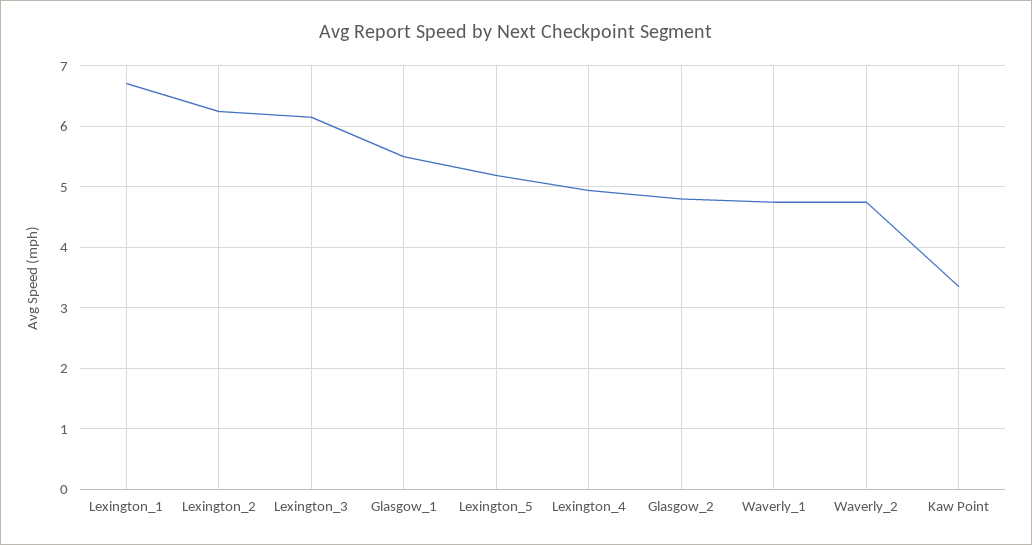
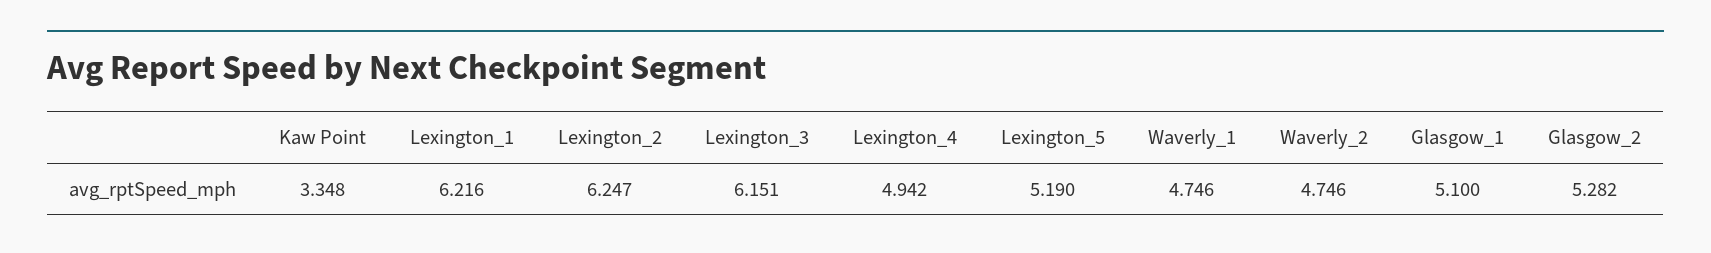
Lexington_1: 6.7 -> 6.216
Glasgow_1: 5.5 -> 5.1
Glasgow_2: 4.8 -> 5.282

